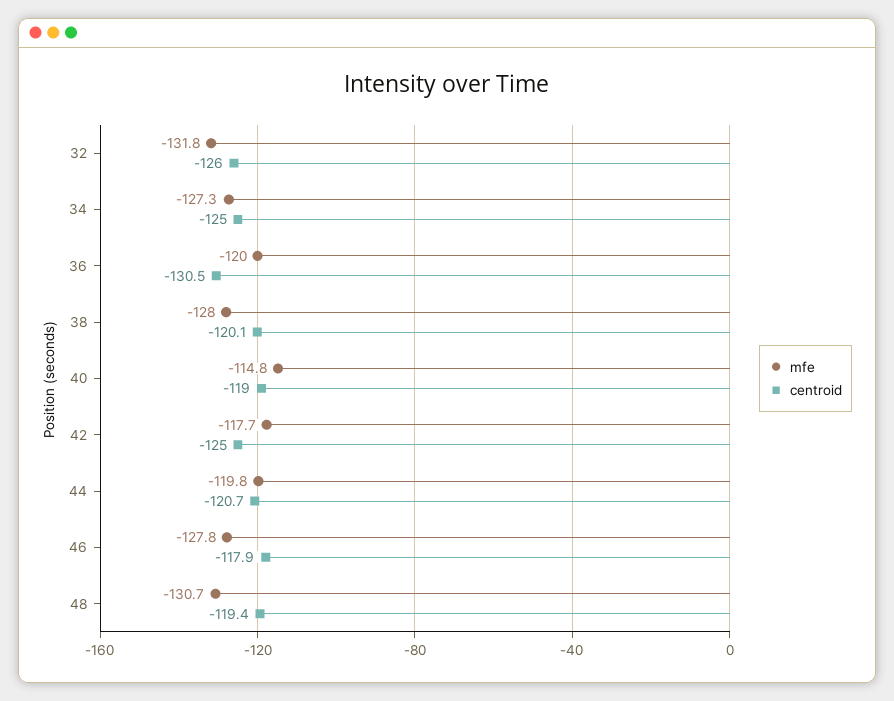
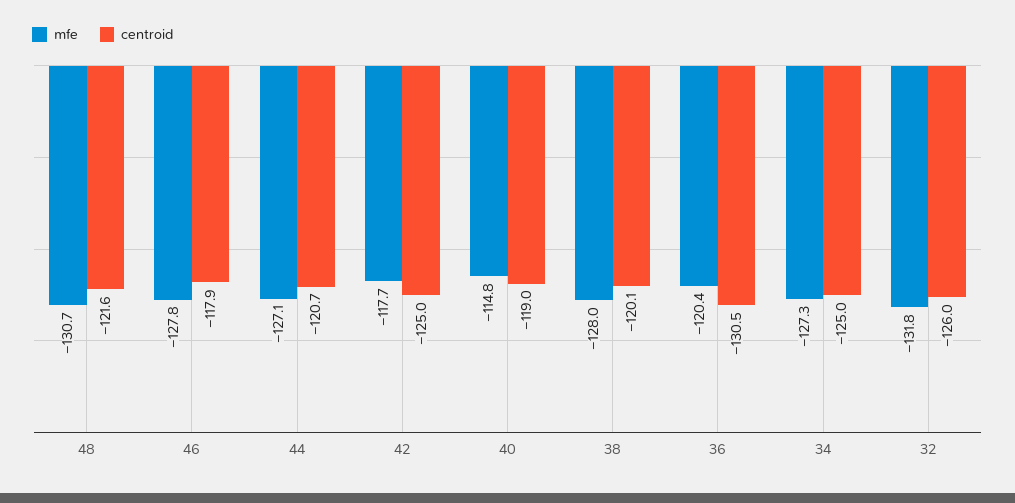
mfe, 36: -120 -> -120.4
mfe, 44: -119.8 -> -127.1
centroid, 48: -119.4 -> -121.6

